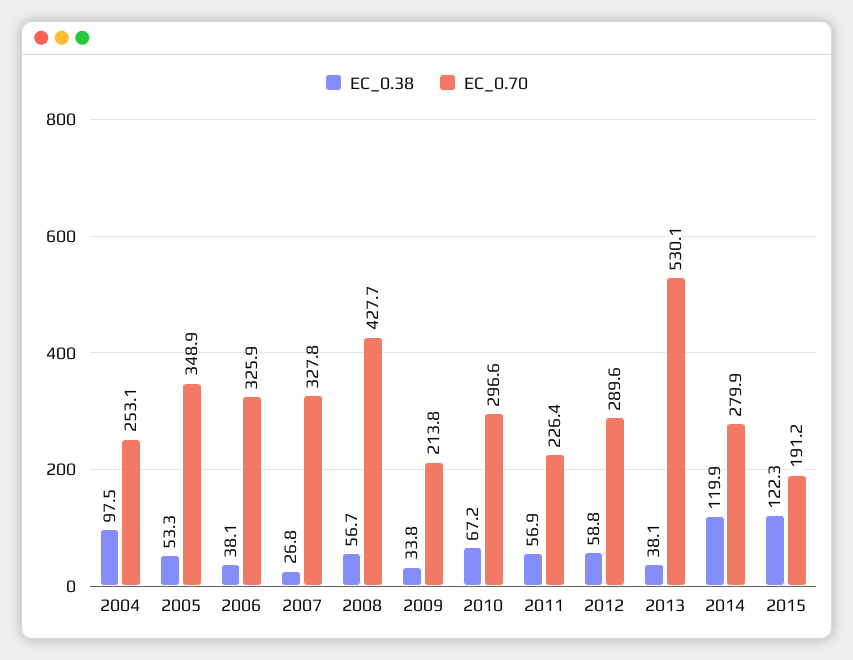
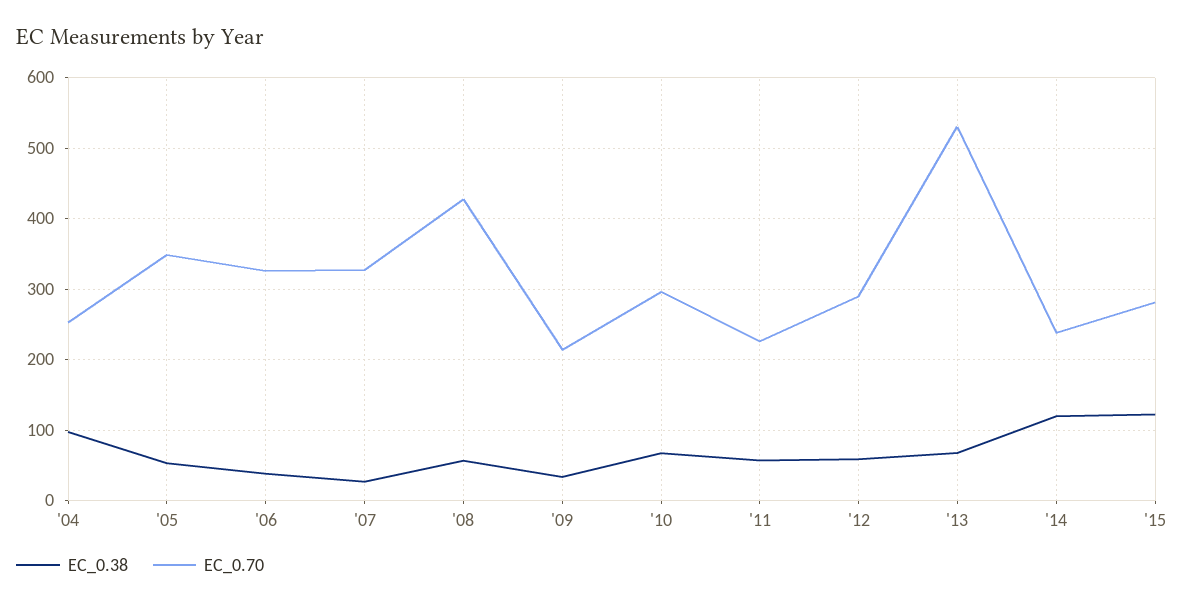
EC_0.38, 2013: 38.1 -> 70
EC_0.70, 2014: 279.9 -> 240
EC_0.70, 2015: 191.2 -> 280

